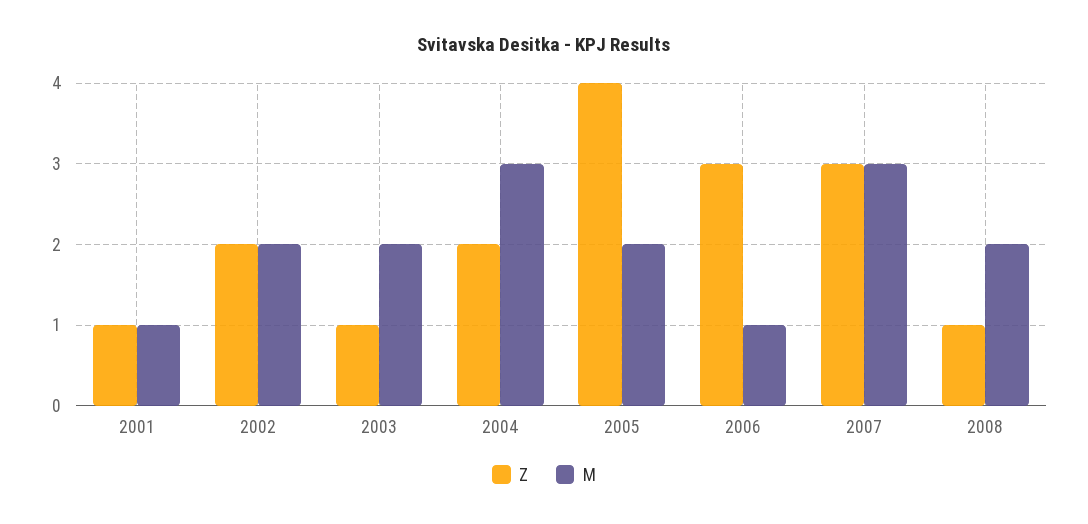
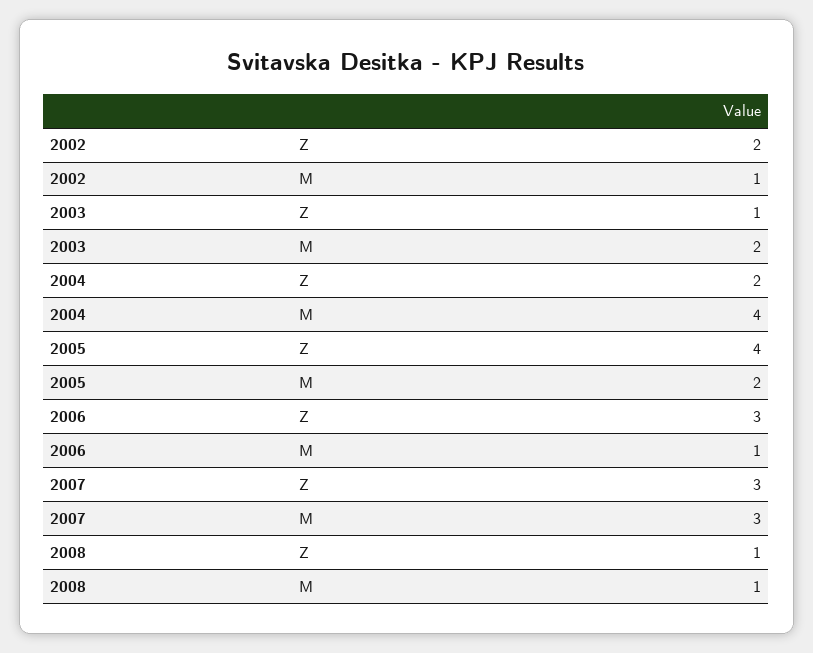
Z, 2001: 1 -> none
M, 2001: 1 -> none
M, 2002: 2 -> 1
M, 2004: 3 -> 4
M, 2008: 2 -> 1

